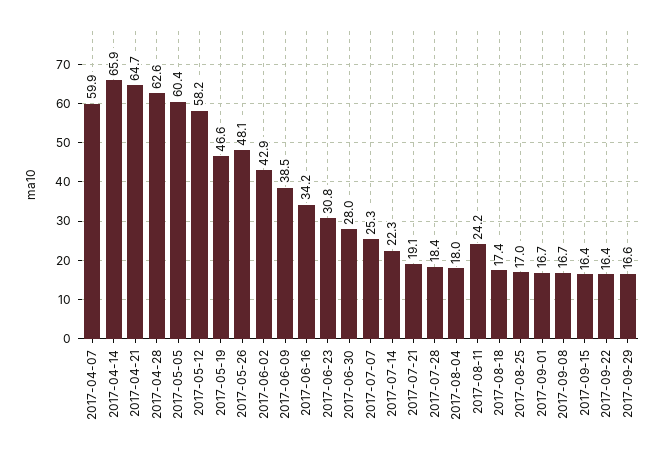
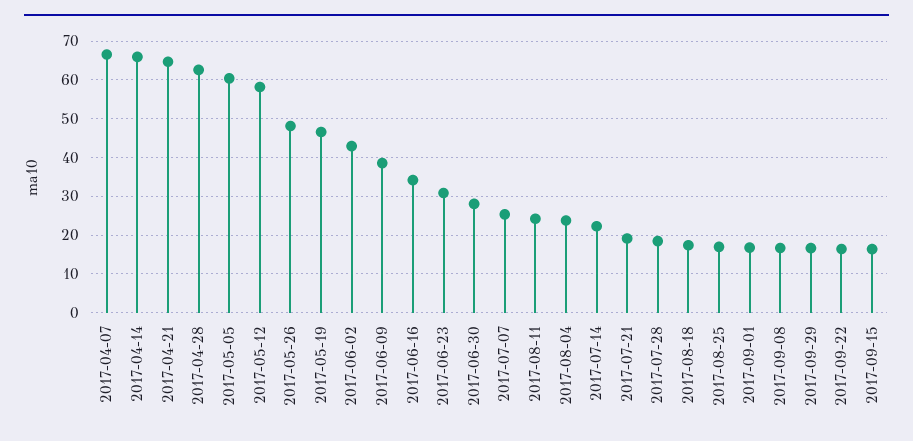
2017-04-07: 59.9 -> 66
2017-08-04: 18 -> 24

